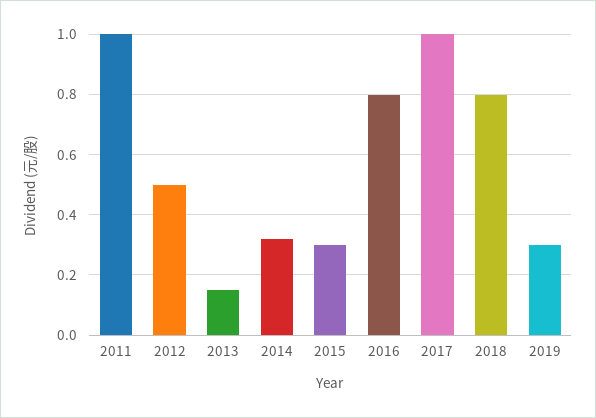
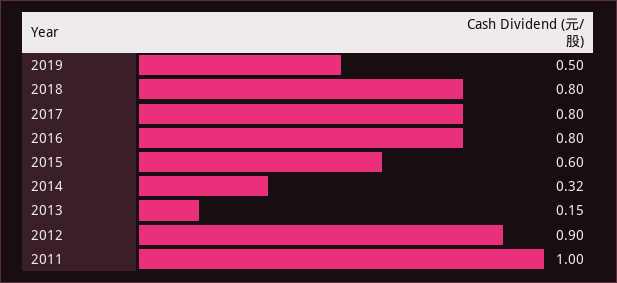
2012: 0.5 -> 0.9
2015: 0.3 -> 0.6
2017: 1 -> 0.8
2019: 0.3 -> 0.5

